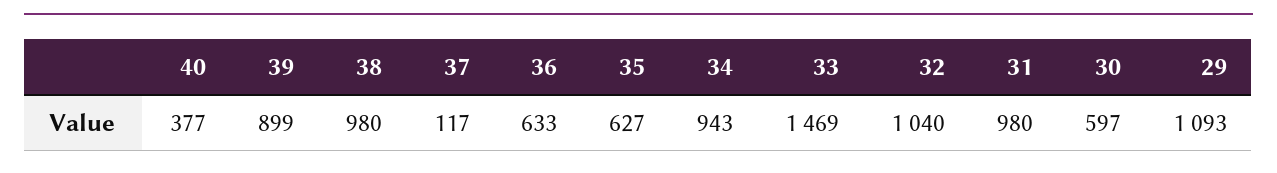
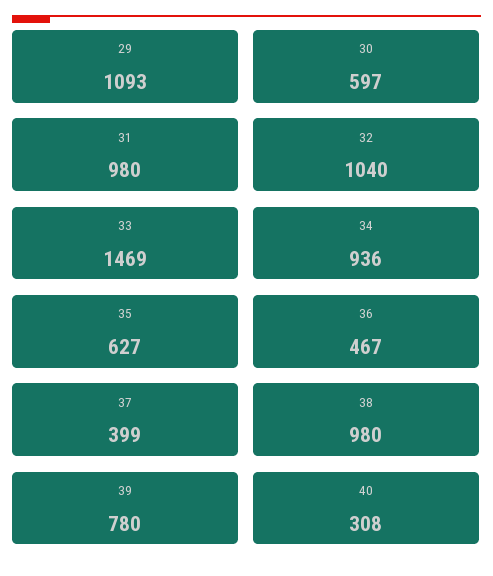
40: 377 -> 308
39: 899 -> 780
37: 117 -> 399
36: 633 -> 467
34: 943 -> 936

